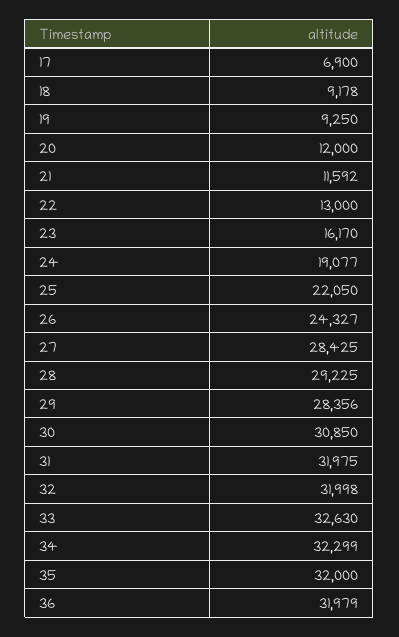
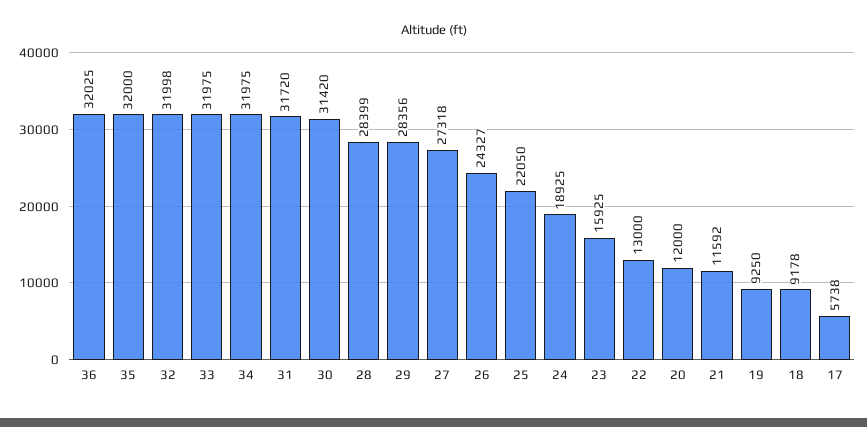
17: 6900 -> 5738
23: 16170 -> 15925
24: 19077 -> 18925
27: 28425 -> 27318
28: 29225 -> 28399
30: 30850 -> 31420
31: 31975 -> 31720
33: 32630 -> 31975
34: 32299 -> 31975
36: 31979 -> 32025

